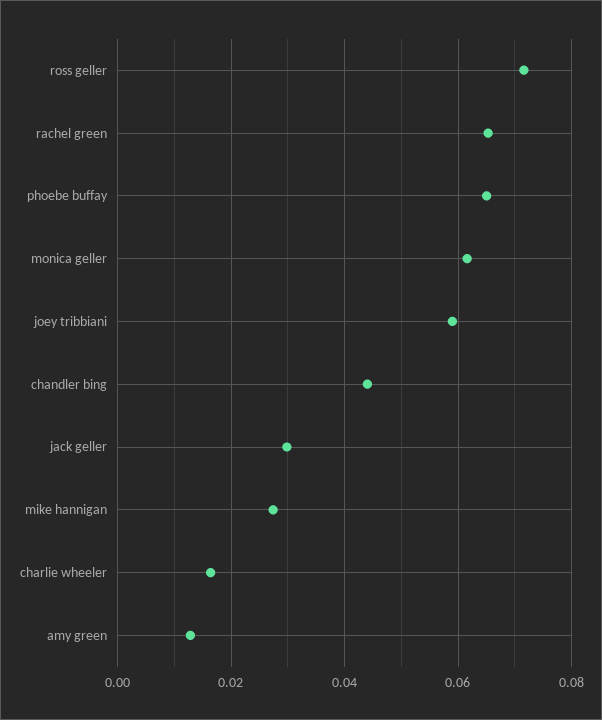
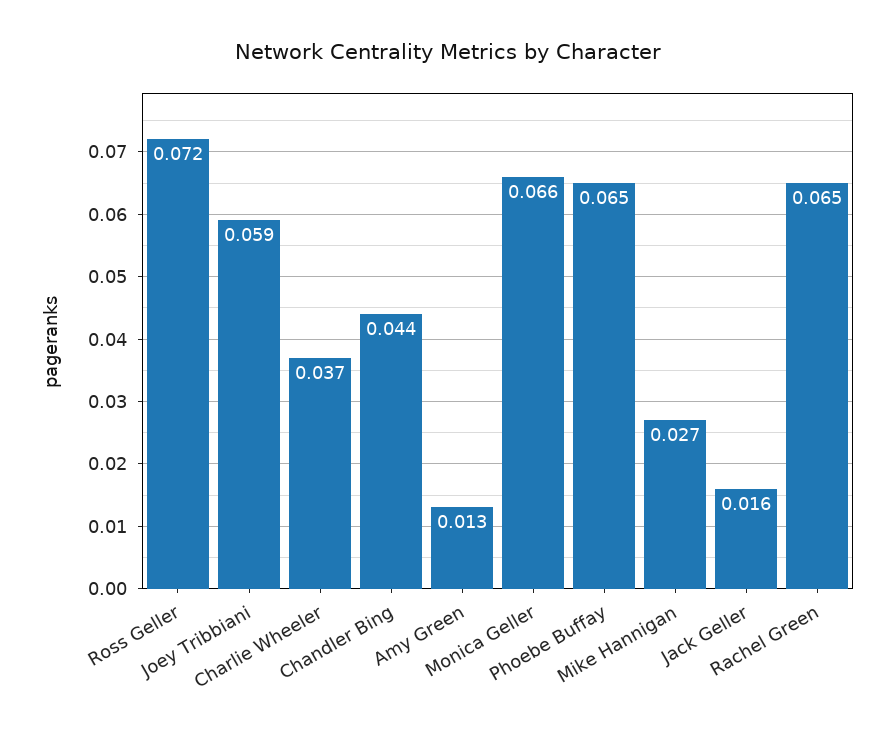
monica geller: 0.062 -> 0.066
jack geller: 0.03 -> 0.016
charlie wheeler: 0.016 -> 0.037

